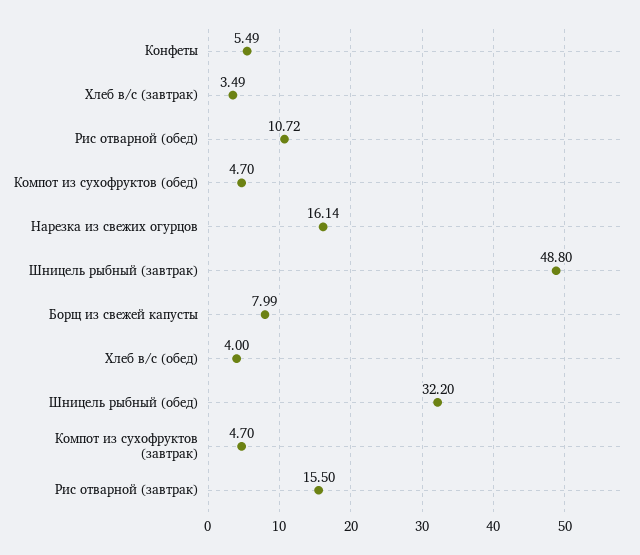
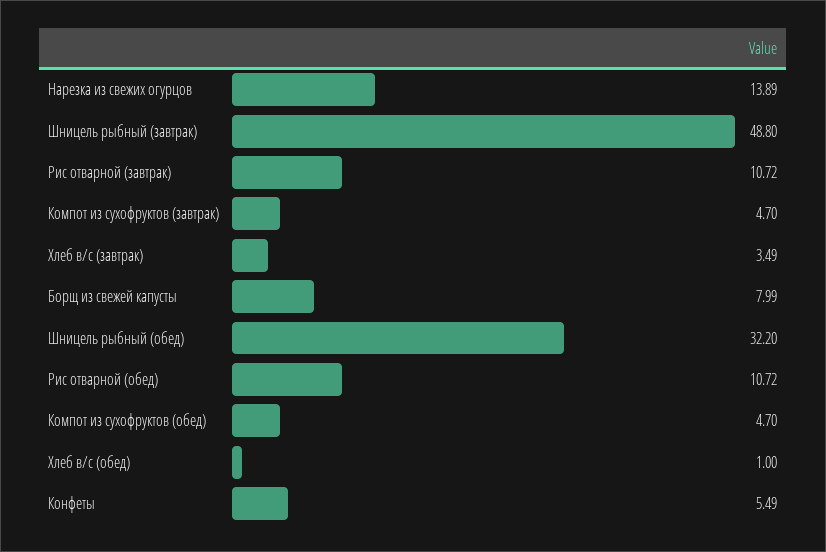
Нарезка из свежих огурцов: 16.14 -> 13.89
Хлеб в/с (обед): 4 -> 1
Рис отварной (завтрак): 15.5 -> 10.72

